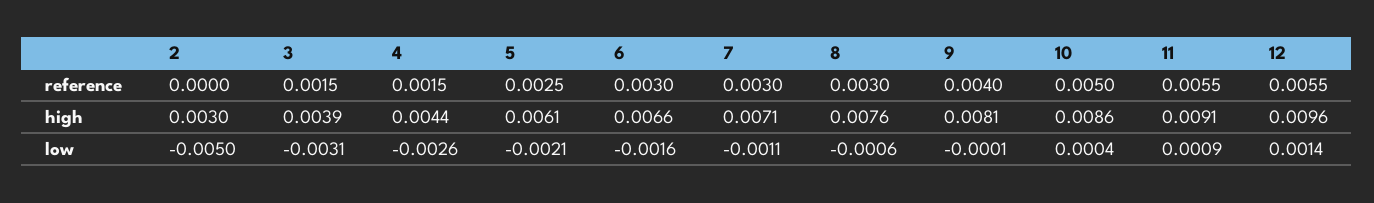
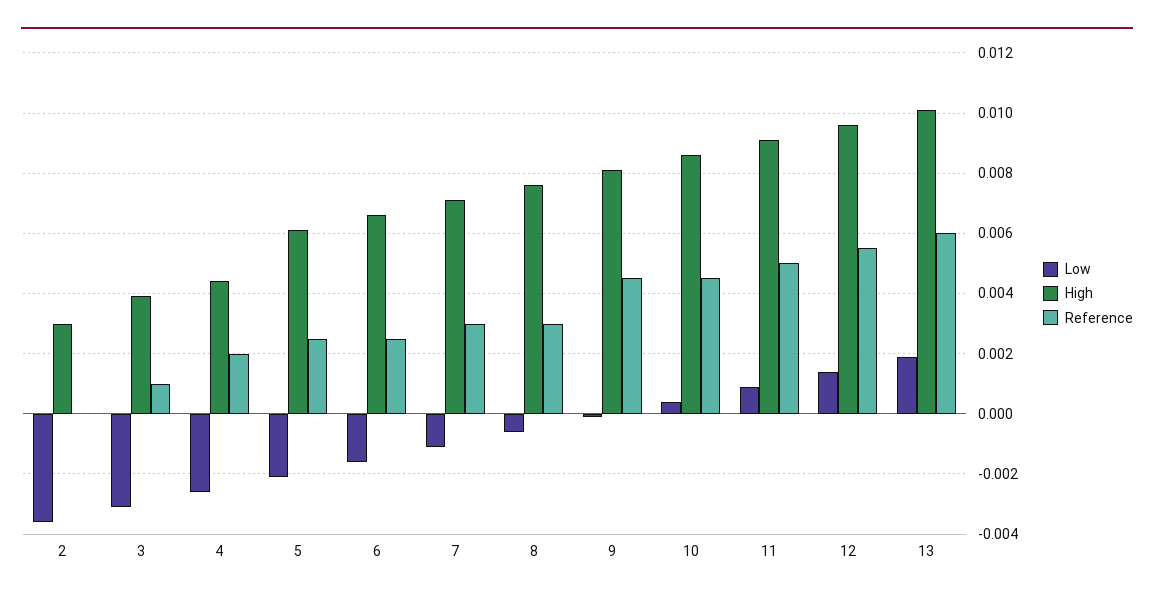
reference, 3: 0.0015 -> 0.001
reference, 4: 0.0015 -> 0.002
reference, 6: 0.003 -> 0.0025
reference, 9: 0.004 -> 0.0045
reference, 10: 0.005 -> 0.0045
reference, 11: 0.0055 -> 0.005
low, 2: -0.005 -> -0.0035
low, 13: none -> 0.002
high, 13: none -> 0.01
reference, 13: none -> 0.006

